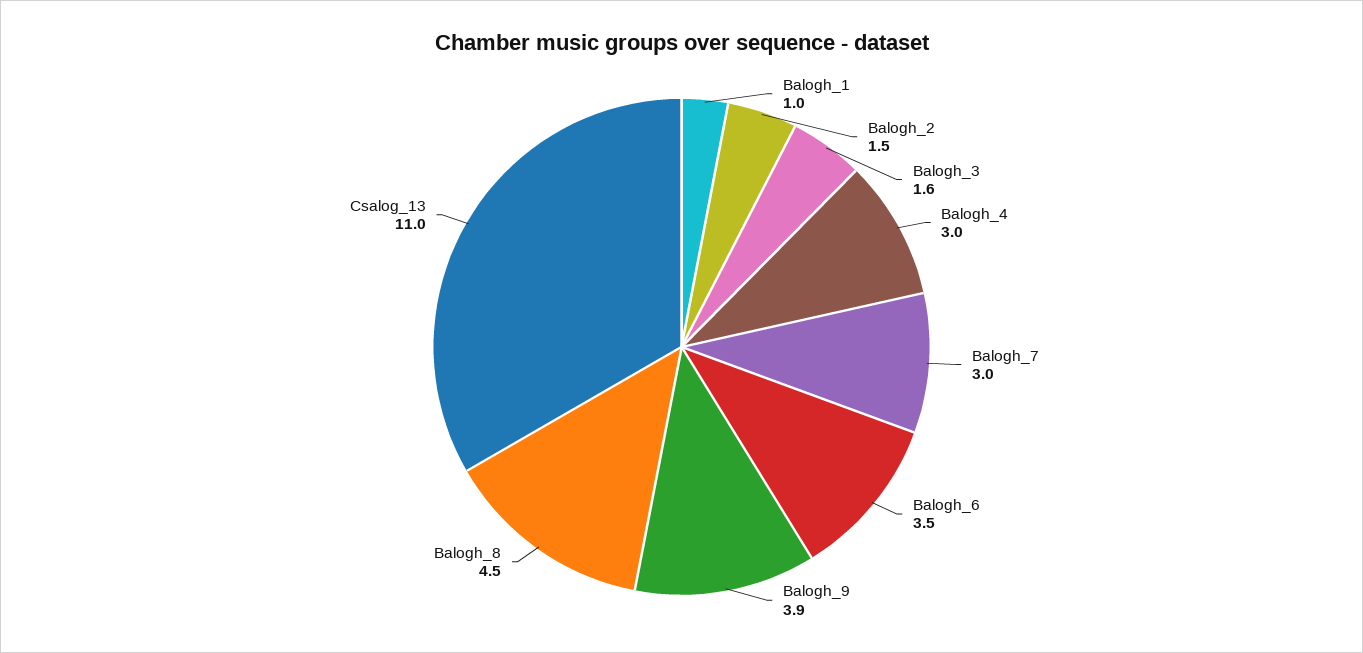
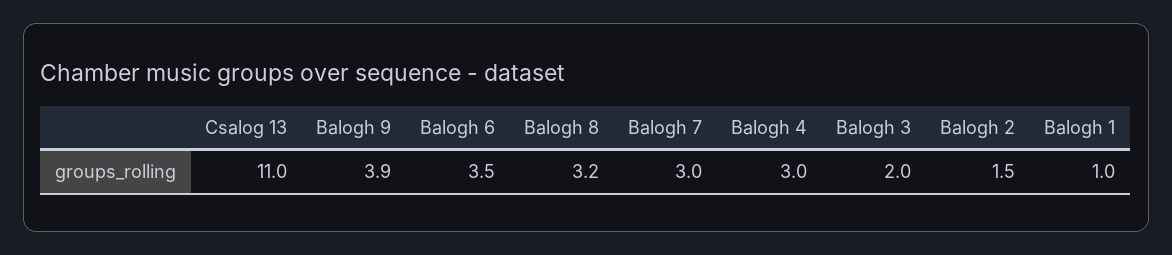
Balogh_3: 1.6 -> 2
Balogh_8: 4.5 -> 3.2

